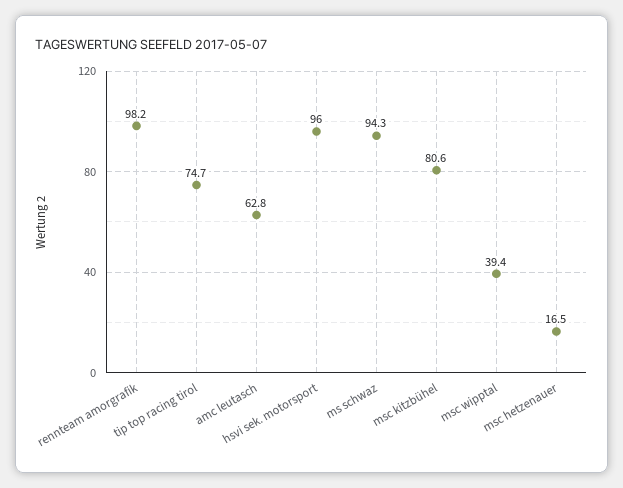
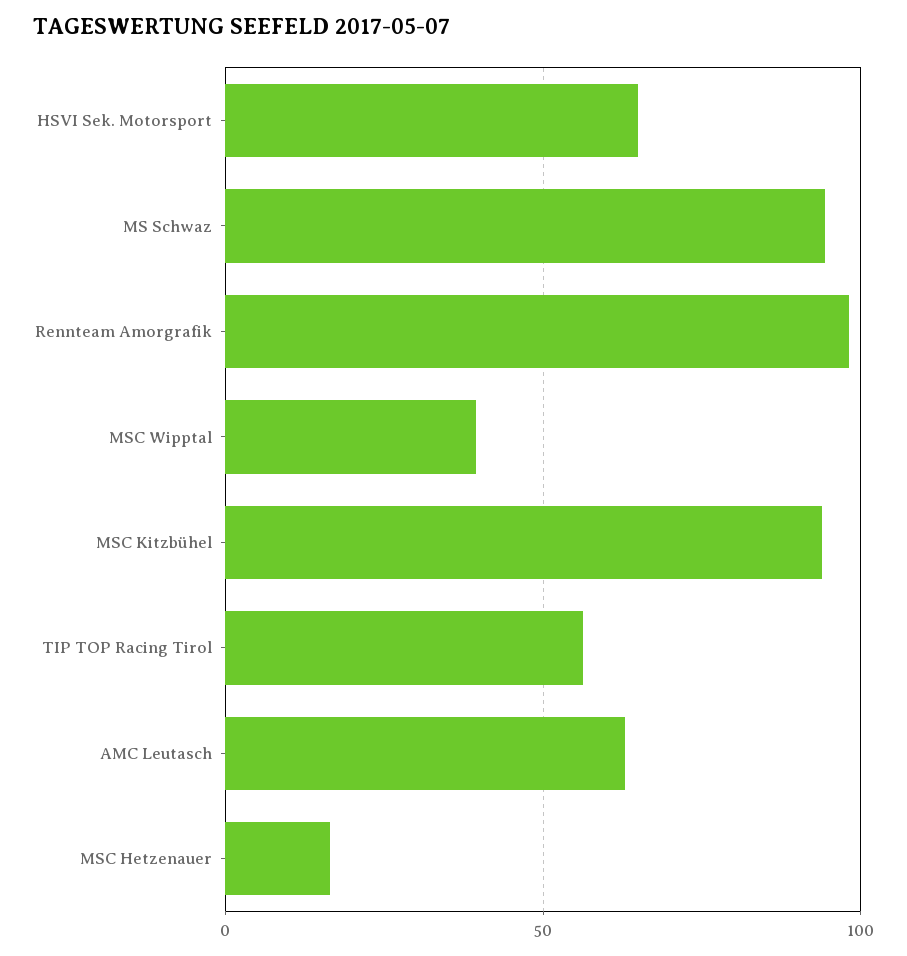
tip top racing tirol: 74.7 -> 55
hsvi sek. motorsport: 96 -> 65
msc kitzbühel: 80.6 -> 95

